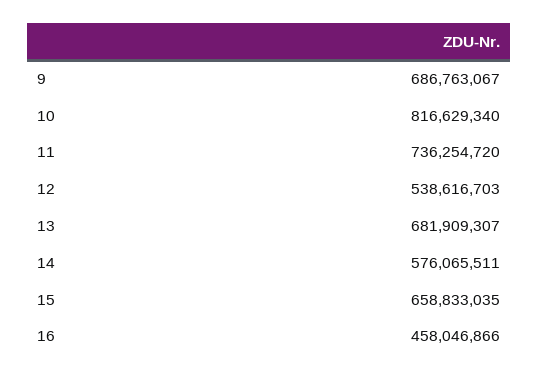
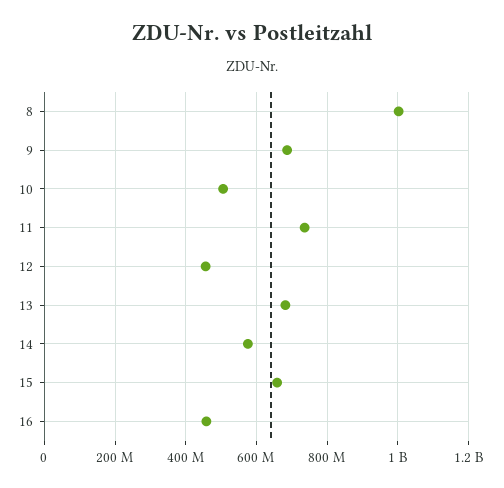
10: 816629340 -> 500000000
12: 538616703 -> 460000000
8: none -> 1000000000

